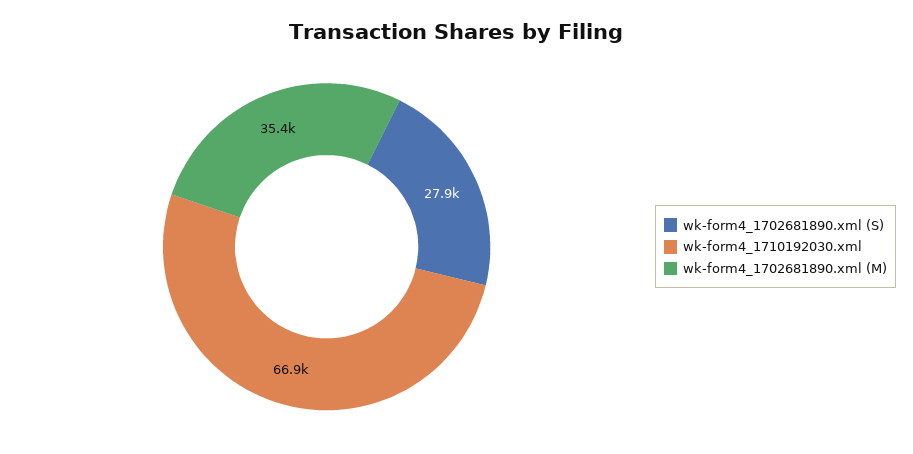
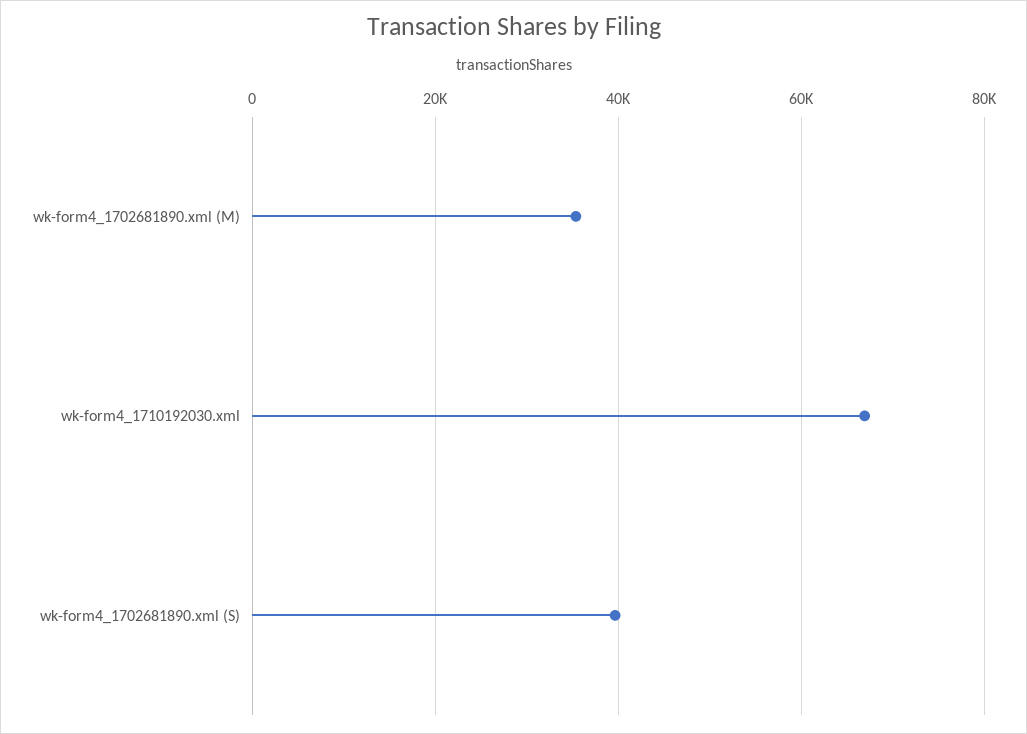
wk-form4_1702681890.xml (S): 27900 -> 40000

